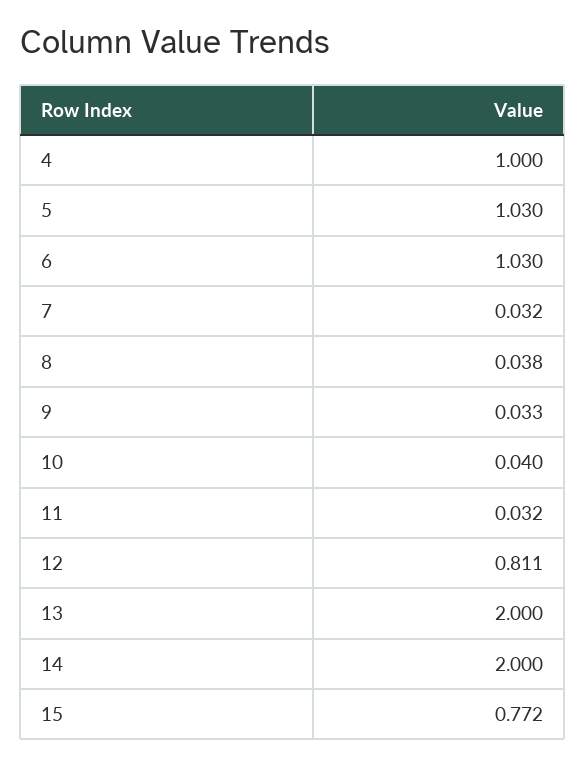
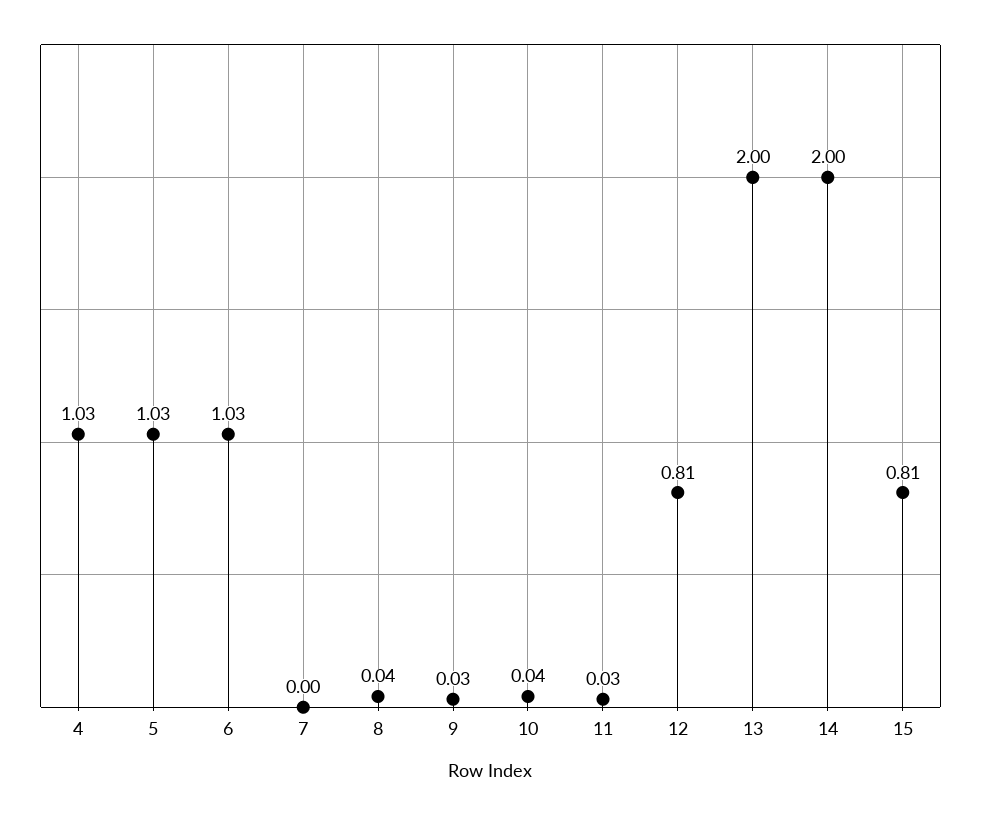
4: 1 -> 1.03
7: 0.032 -> 0
15: 0.772 -> 0.81

